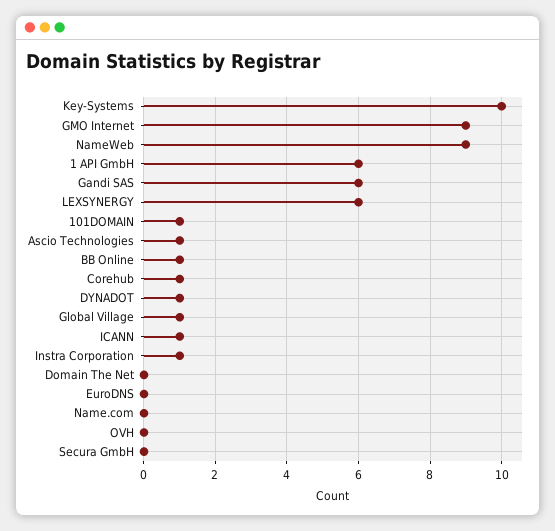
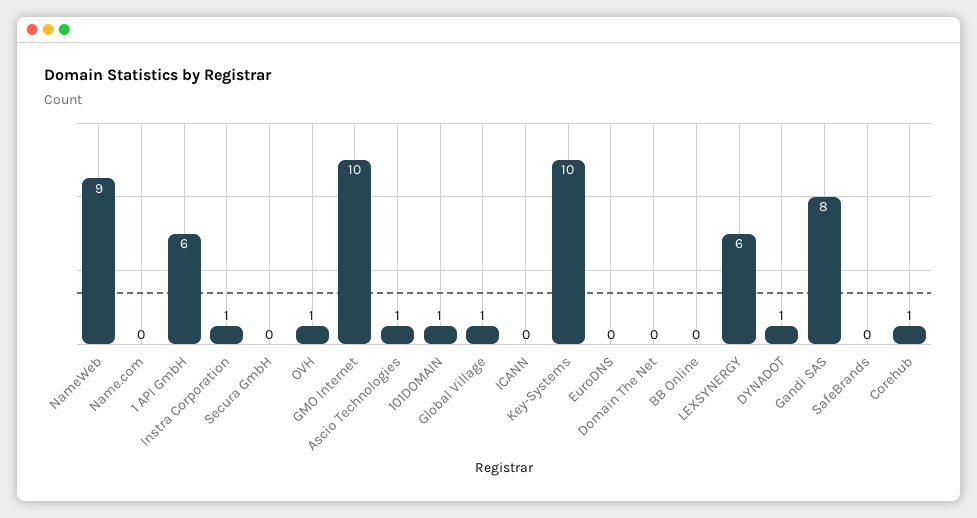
GMO Internet: 9 -> 10
Gandi SAS: 6 -> 8
BB Online: 1 -> 0
ICANN: 1 -> 0
OVH: 0 -> 1
SafeBrands: none -> 0

